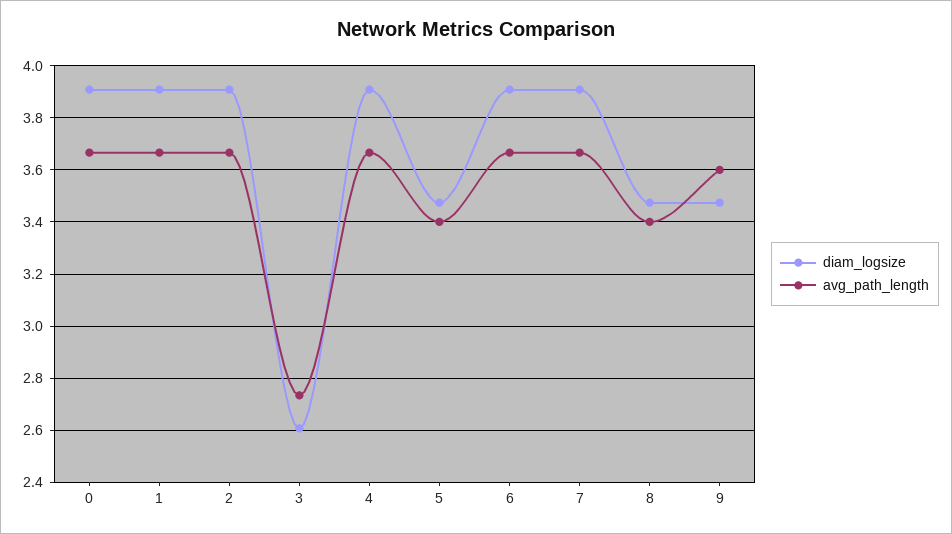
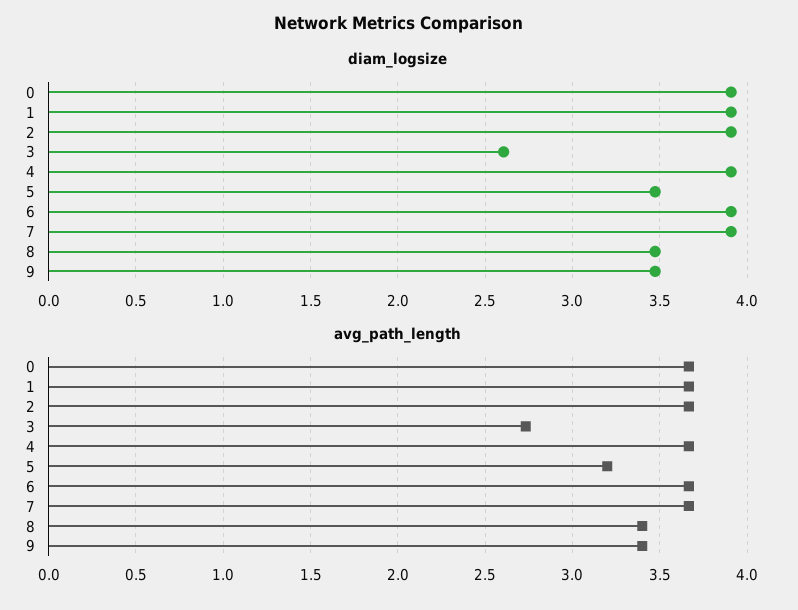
avg_path_length, 5: 3.4 -> 3.2
avg_path_length, 9: 3.6 -> 3.4

